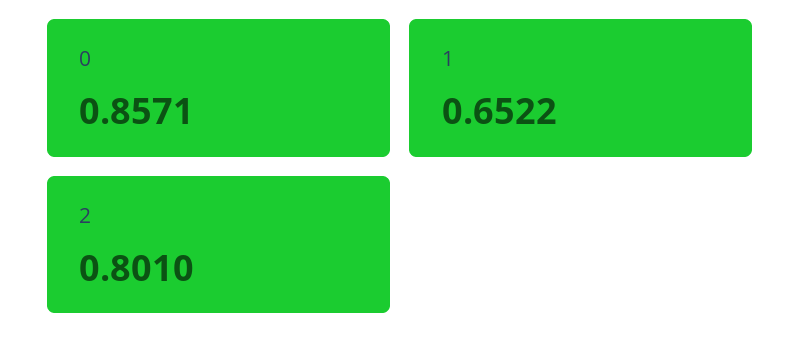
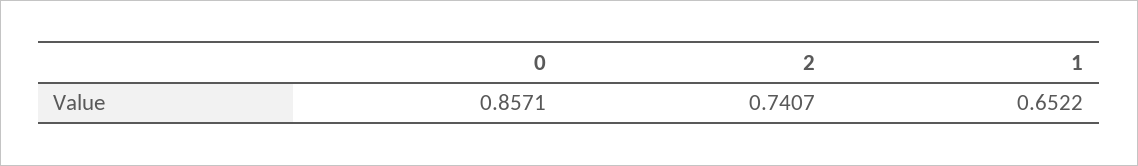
2: 0.801 -> 0.7407

